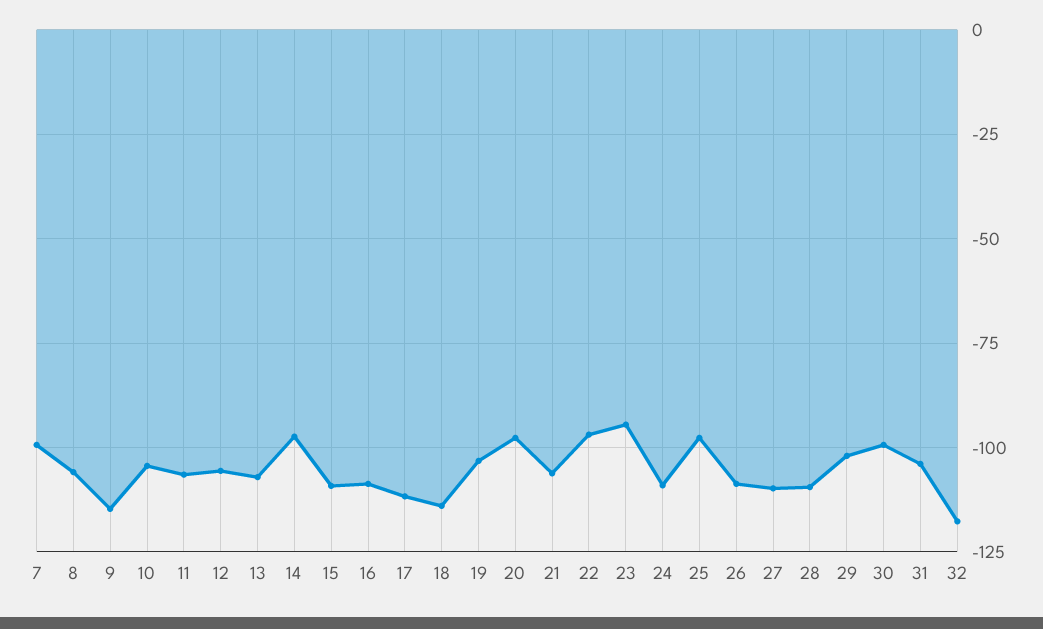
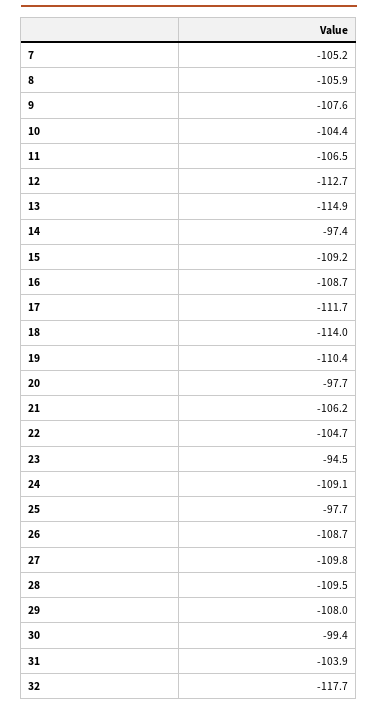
7: -100 -> -105.2
9: -115 -> -107.6
12: -105 -> -112.7
13: -107.5 -> -114.9
19: -102.5 -> -110.4
22: -97.5 -> -104.7
29: -102.5 -> -108

